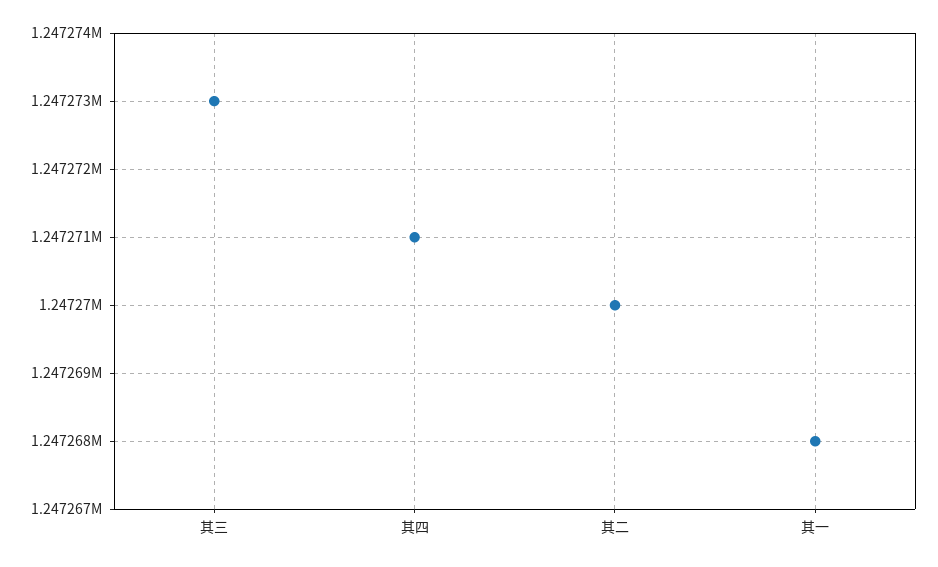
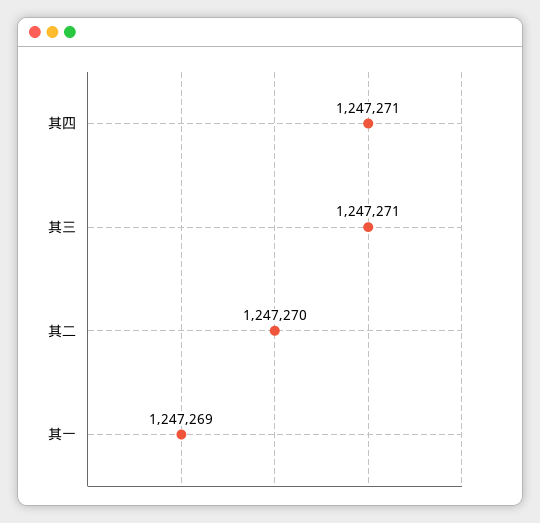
其三: 1247273 -> 1247271
其一: 1247268 -> 1247269

